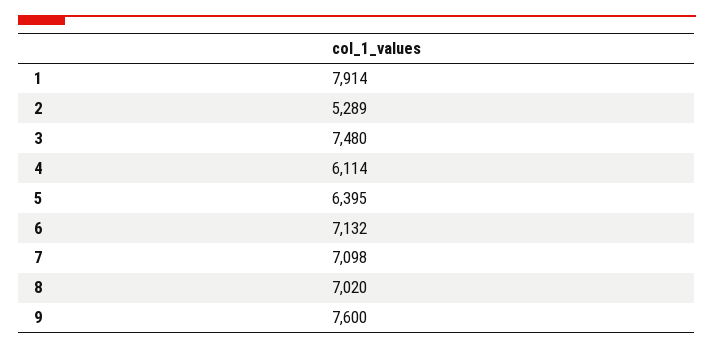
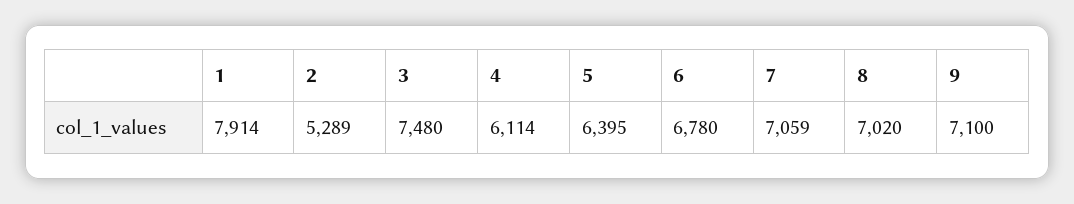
6: 7132 -> 6780
7: 7098 -> 7059
9: 7600 -> 7100

